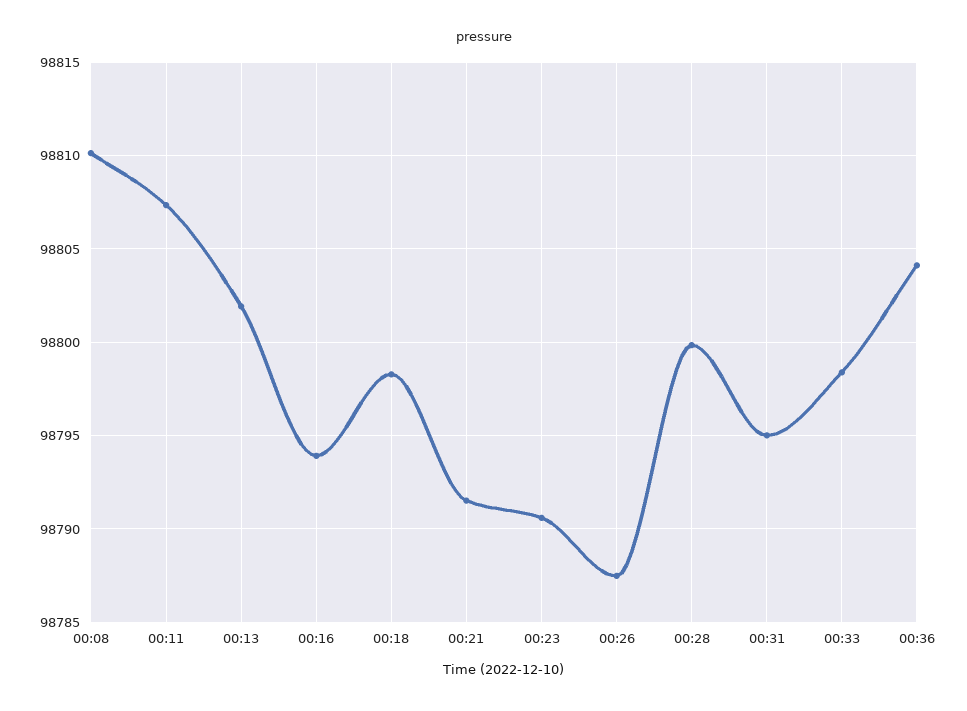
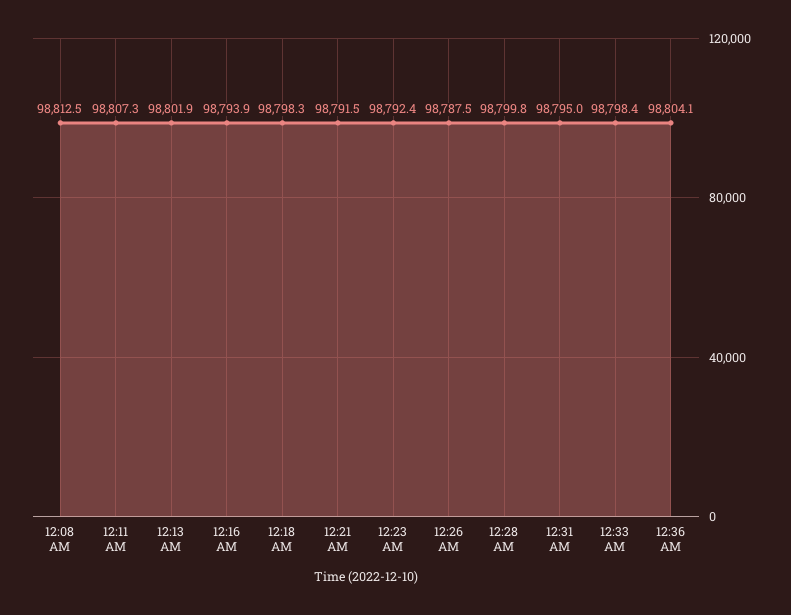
00:08: 98810 -> 98812.5
00:23: 98790.5 -> 98792.4

